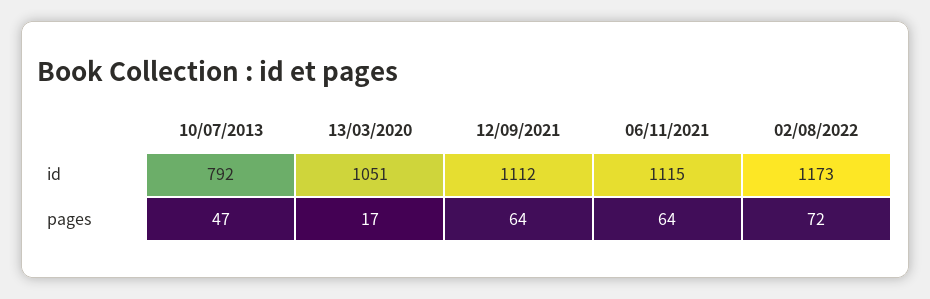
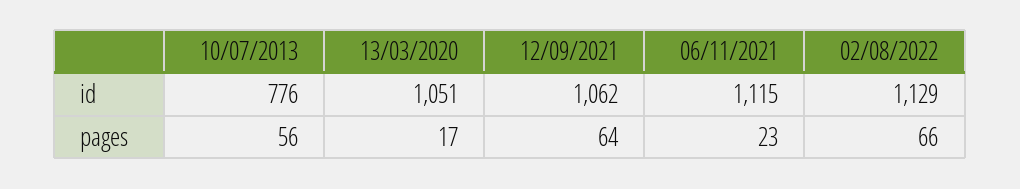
10/07/2013, id: 792 -> 776
12/09/2021, id: 1112 -> 1062
02/08/2022, id: 1173 -> 1129
10/07/2013, pages: 47 -> 56
06/11/2021, pages: 64 -> 23
02/08/2022, pages: 72 -> 66

